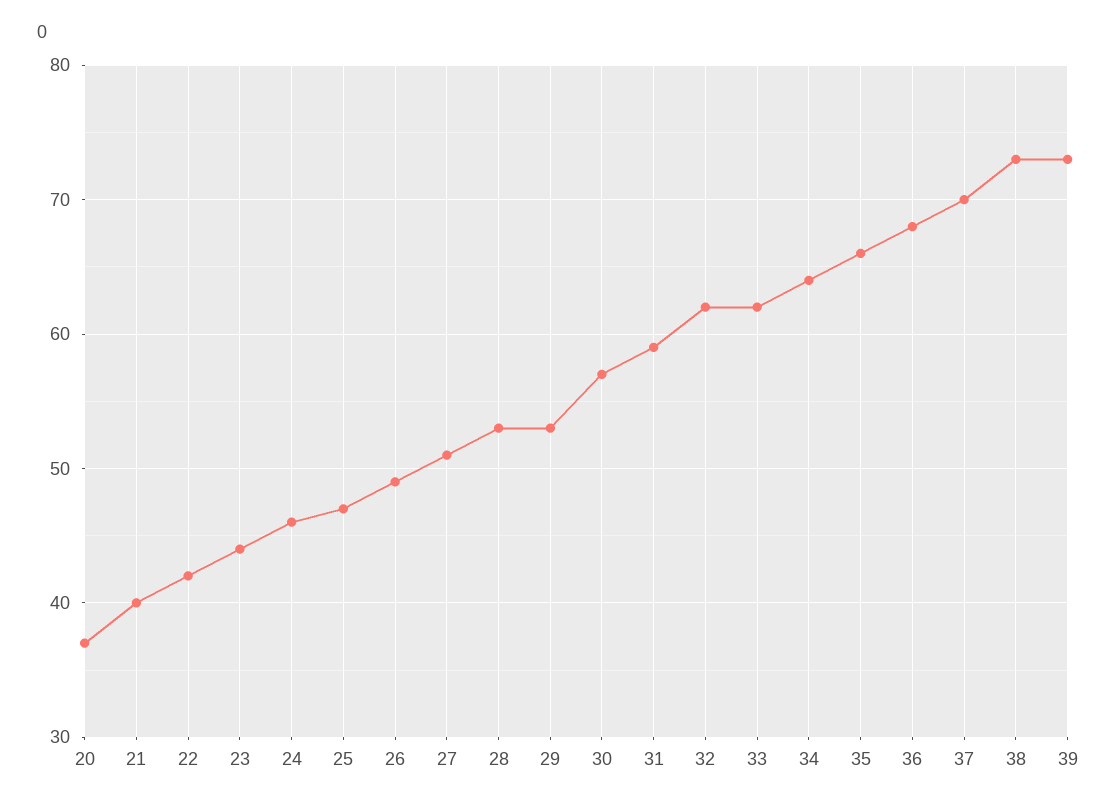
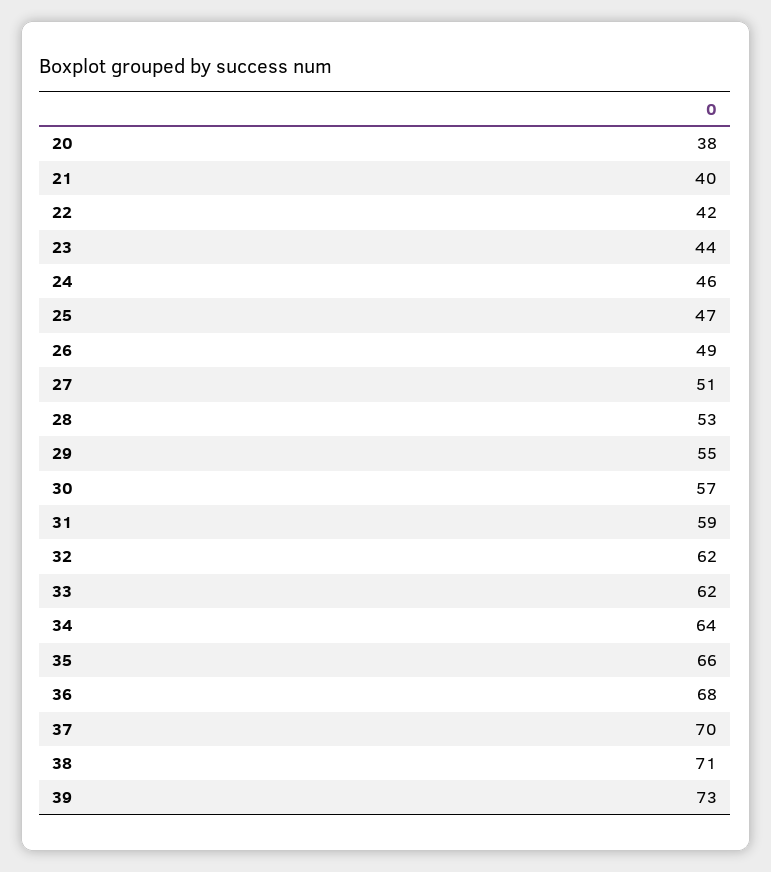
20: 37 -> 38
29: 53 -> 55
38: 73 -> 71

